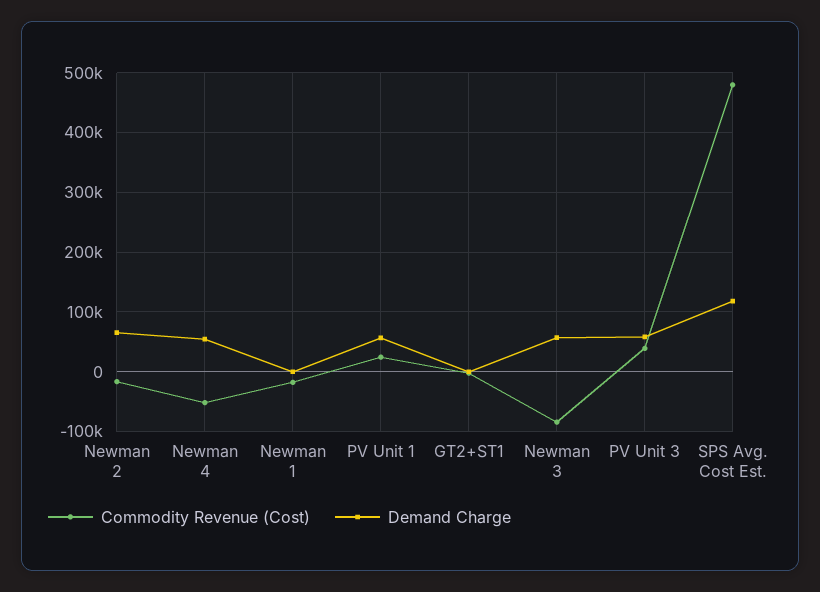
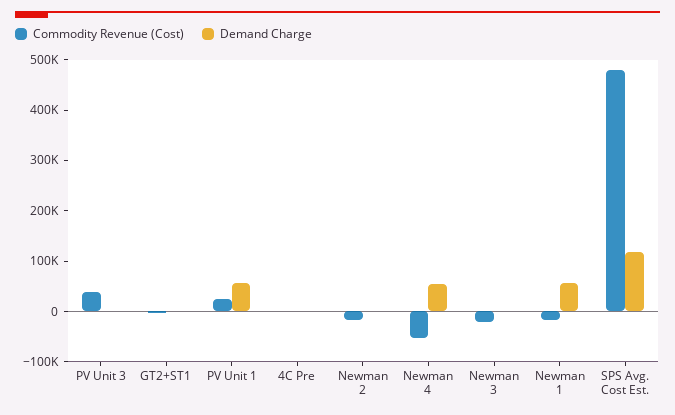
Demand Charge, Newman 2: 60000 -> 0
Demand Charge, Newman 1: 0 -> 60000
Commodity Revenue (Cost), Newman 3: -80000 -> -20000
Demand Charge, Newman 3: 60000 -> 0
Demand Charge, PV Unit 3: 60000 -> 0
Commodity Revenue (Cost), 4C Pre: none -> 0
Demand Charge, 4C Pre: none -> 0

